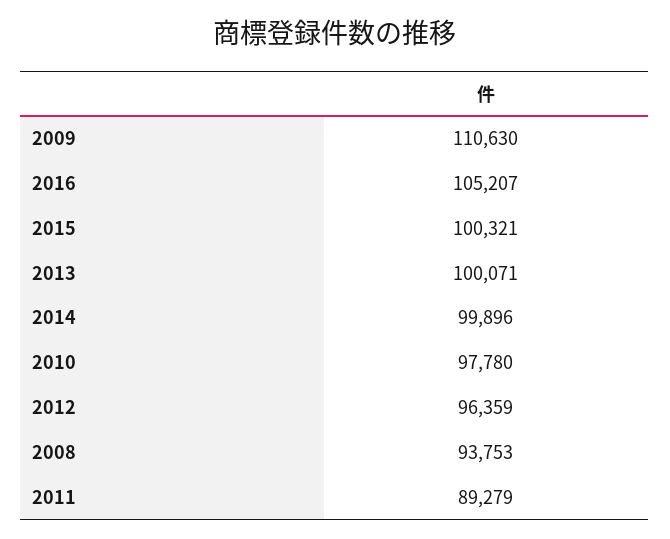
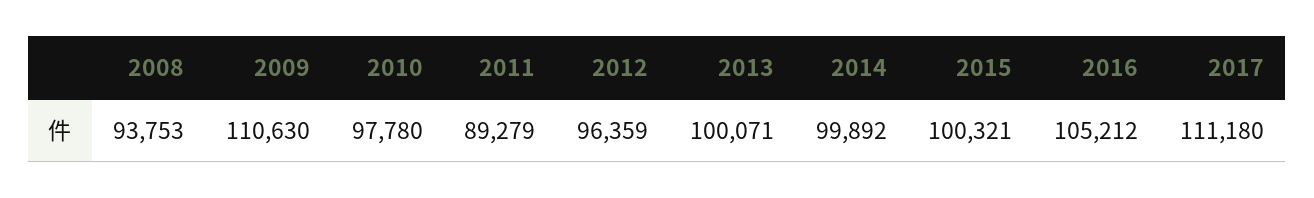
2016: 105207 -> 105212
2014: 99896 -> 99892
2017: none -> 111180

